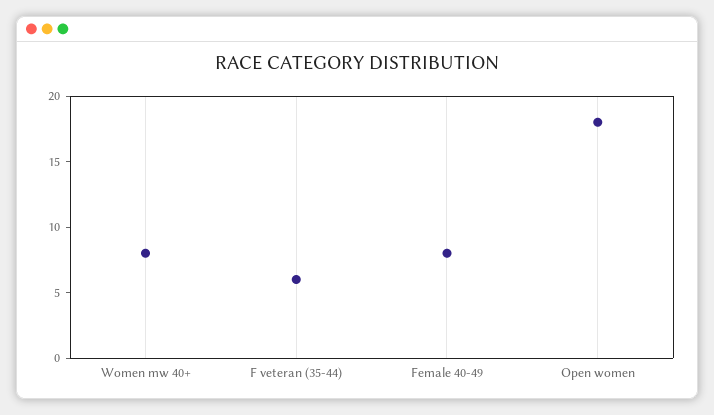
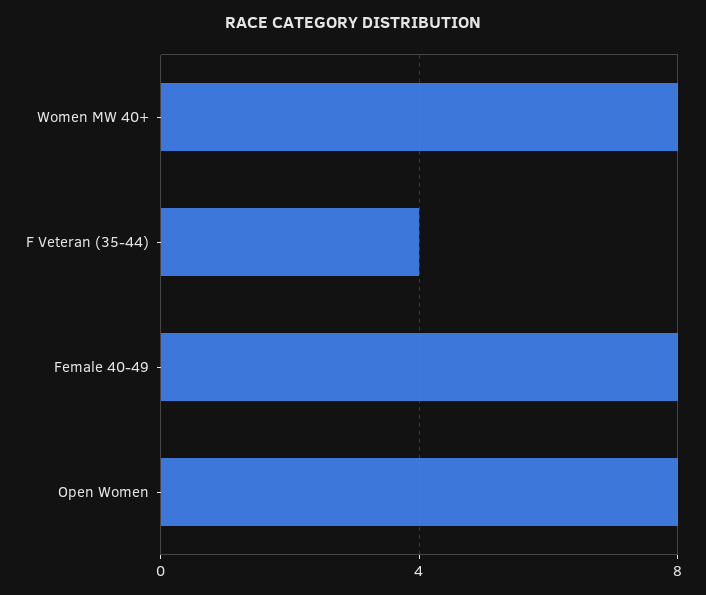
F veteran (35-44): 6 -> 4
Open women: 18 -> 8

